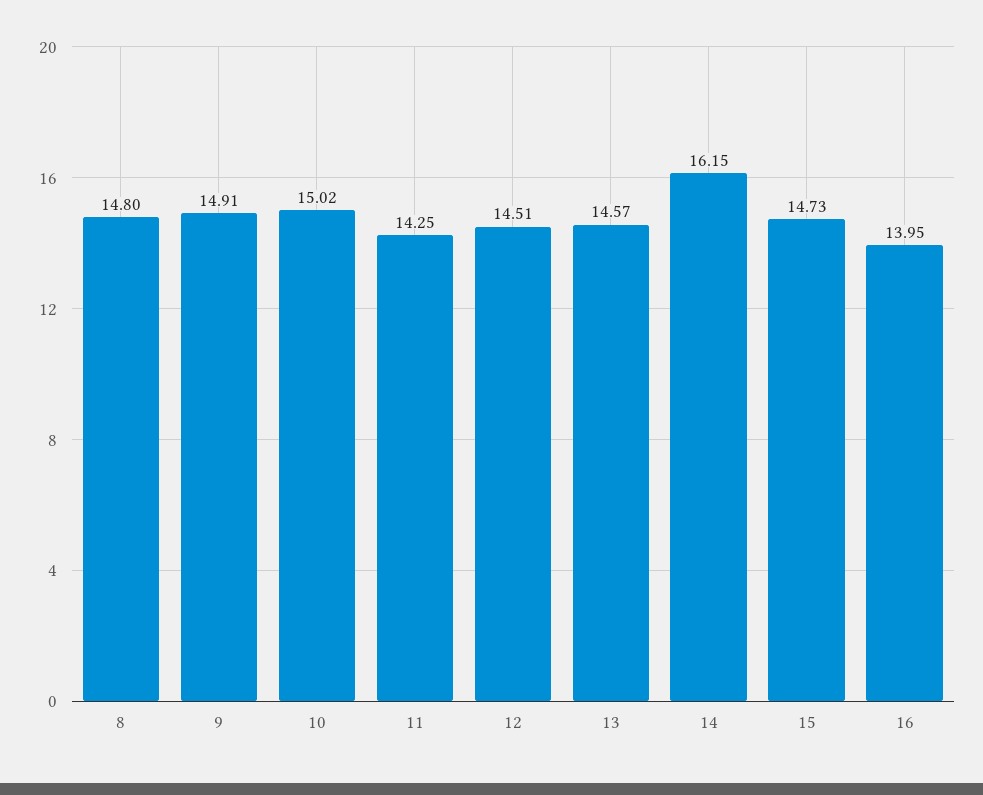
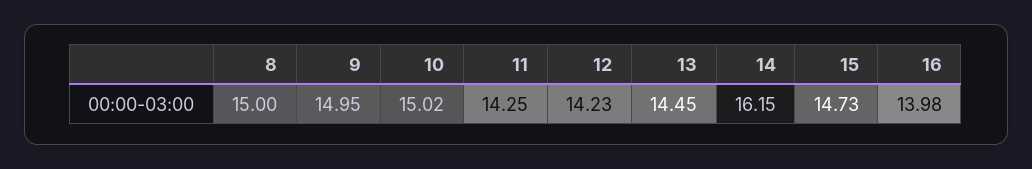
8: 14.8 -> 15
9: 14.91 -> 14.95
12: 14.51 -> 14.23
13: 14.57 -> 14.45
16: 13.95 -> 13.98

